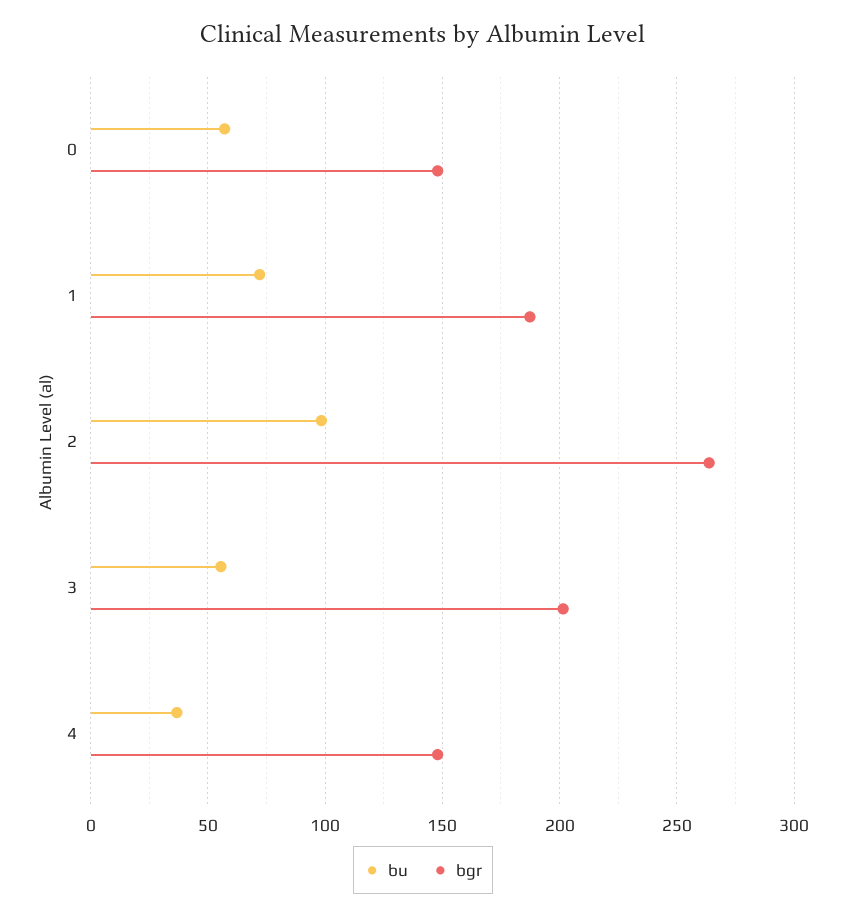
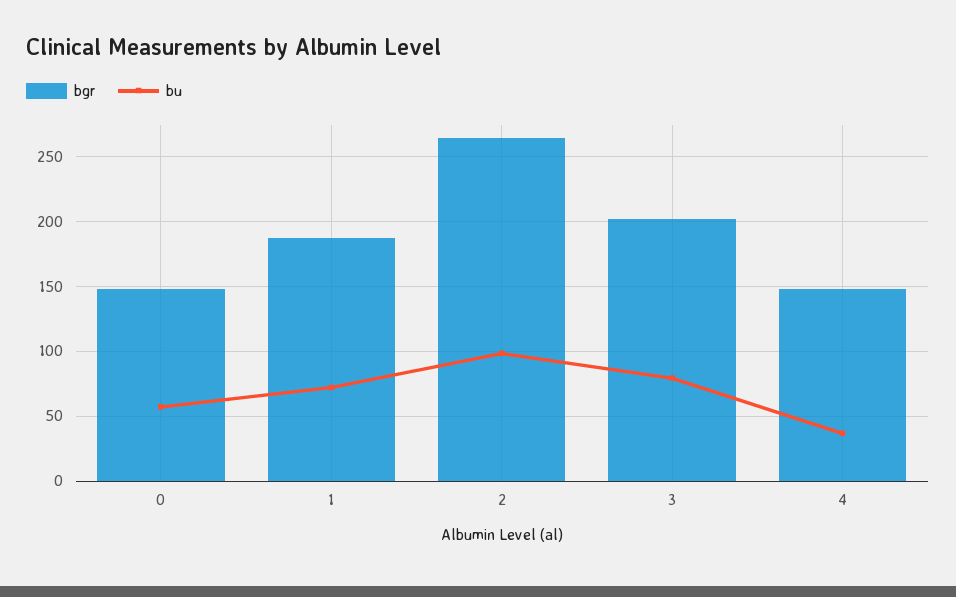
bu, 3: 55 -> 80

